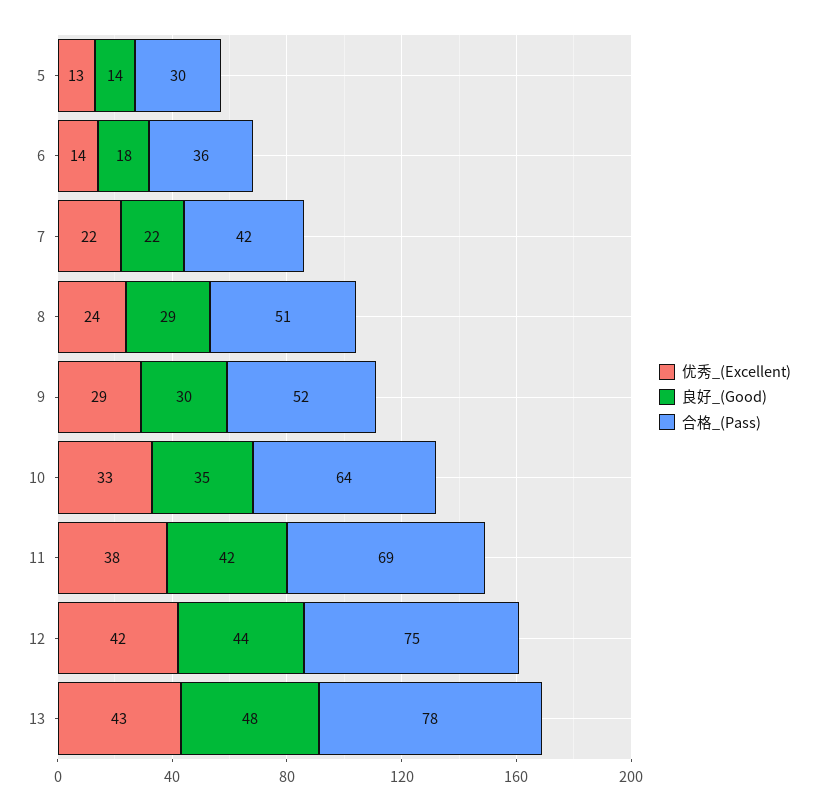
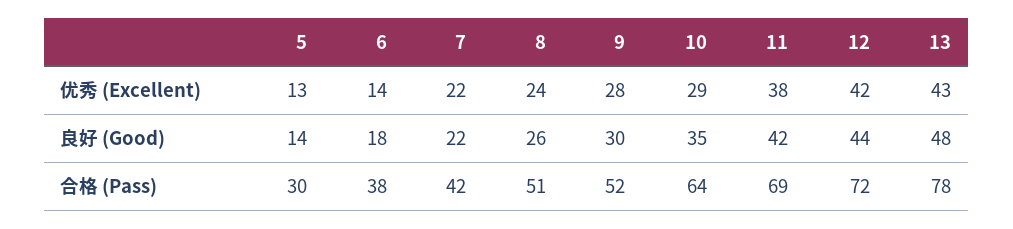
合格_(Pass), 6: 36 -> 38
良好_(Good), 8: 29 -> 26
优秀_(Excellent), 9: 29 -> 28
优秀_(Excellent), 10: 33 -> 29
合格_(Pass), 12: 75 -> 72

